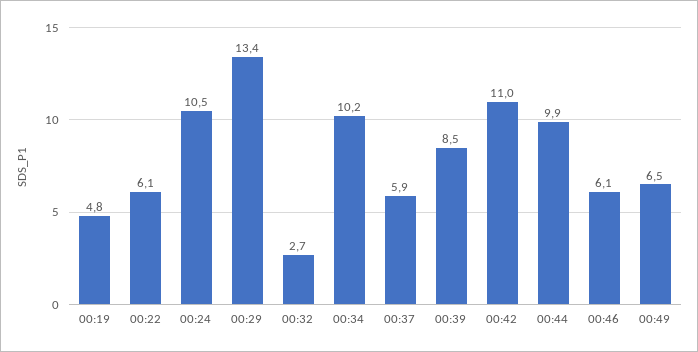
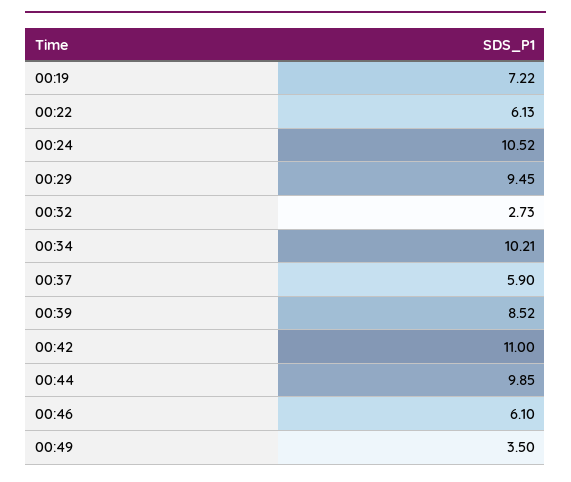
00:19: 4.8 -> 7.22
00:29: 13.4 -> 9.45
00:49: 6.5 -> 3.5

